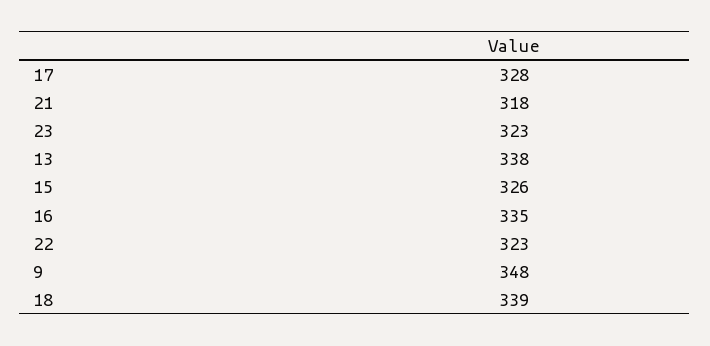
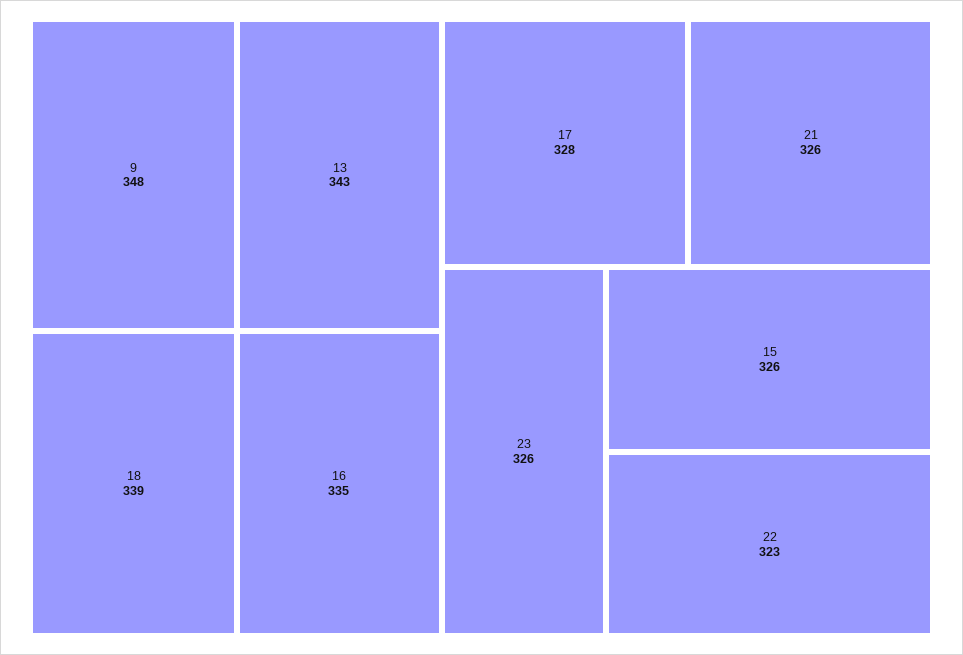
21: 318 -> 326
23: 323 -> 326
13: 338 -> 343

